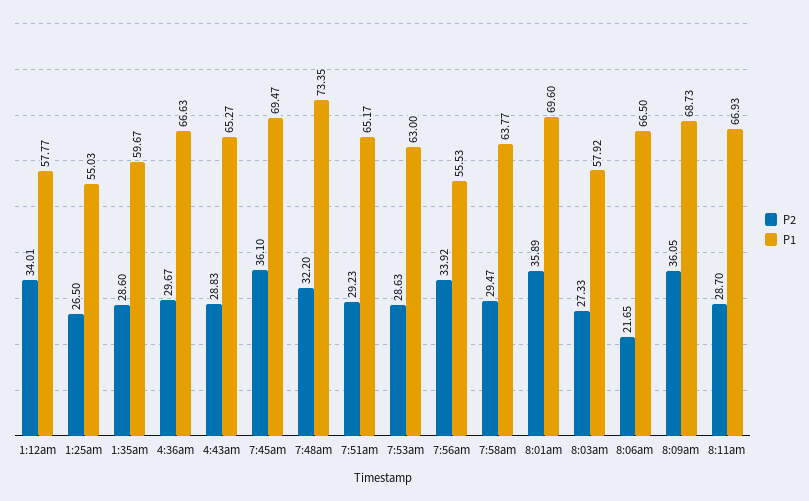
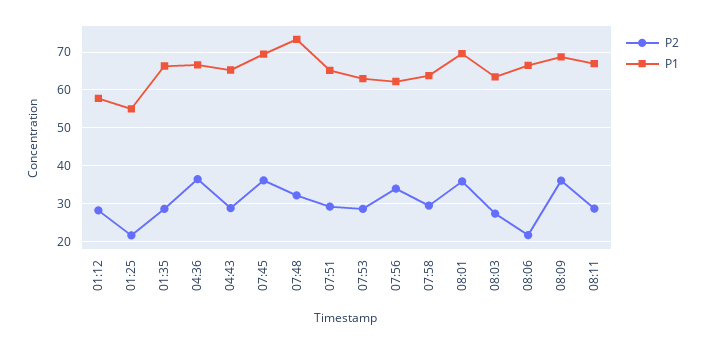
P2, 1:12am: 34.01 -> 28
P2, 1:25am: 26.5 -> 22
P1, 1:35am: 59.67 -> 66
P2, 4:36am: 29.67 -> 36
P1, 7:56am: 55.53 -> 62
P1, 8:03am: 57.92 -> 64

